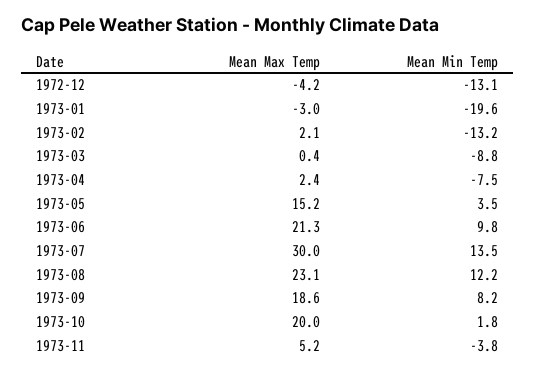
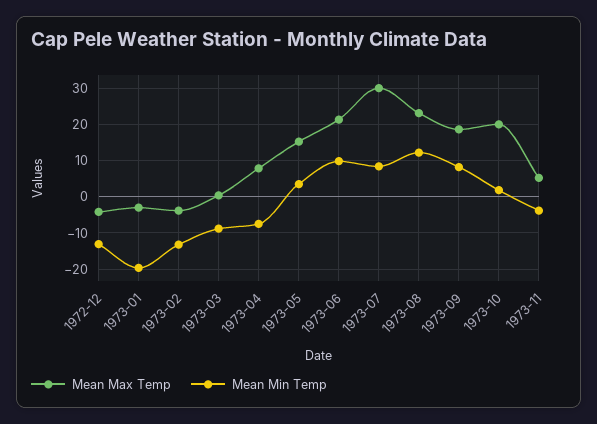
Mean Max Temp, 1973-02: 2.1 -> -4
Mean Max Temp, 1973-04: 2.4 -> 8
Mean Min Temp, 1973-07: 13.5 -> 8

